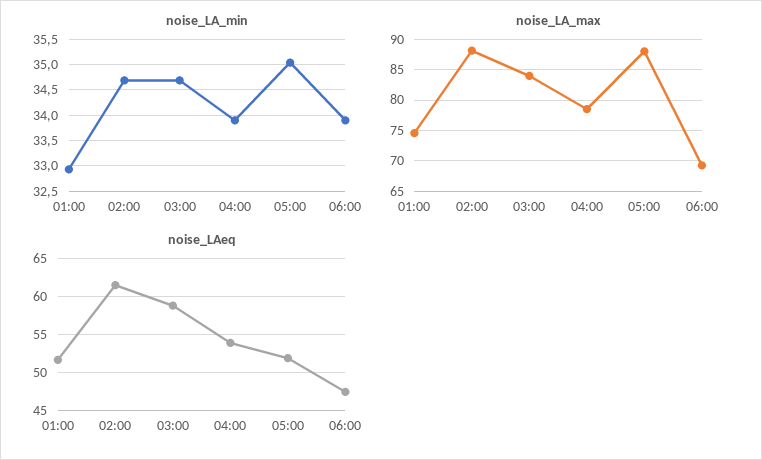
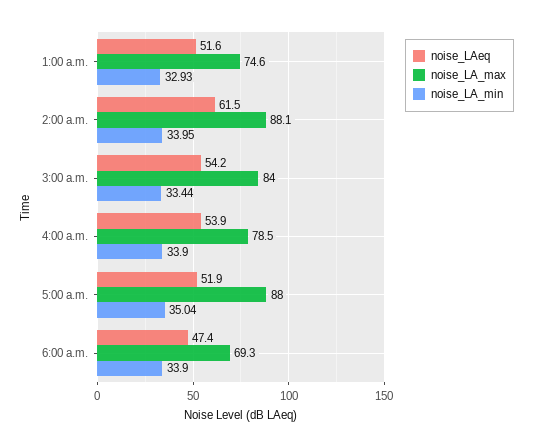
noise_LA_min, 02:00: 34.75 -> 33.95
noise_LA_min, 03:00: 34.75 -> 33.44
noise_LAeq, 03:00: 59 -> 54.2

